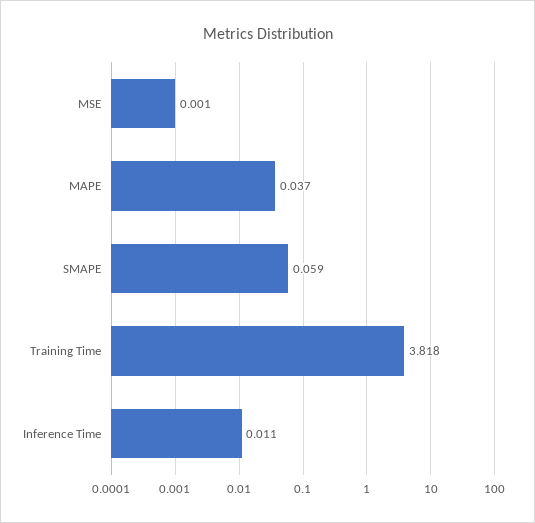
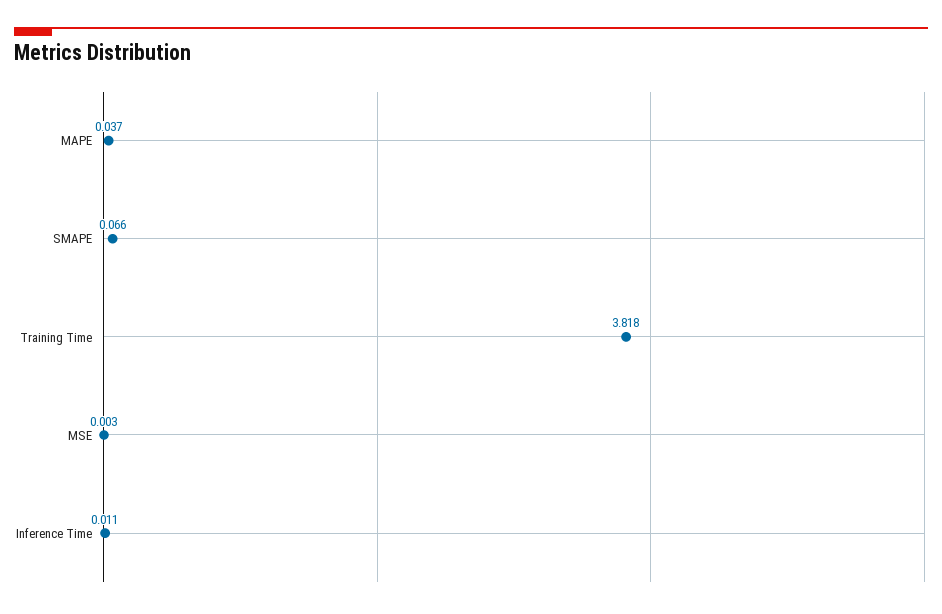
MSE: 0.001 -> 0.003
SMAPE: 0.059 -> 0.066

